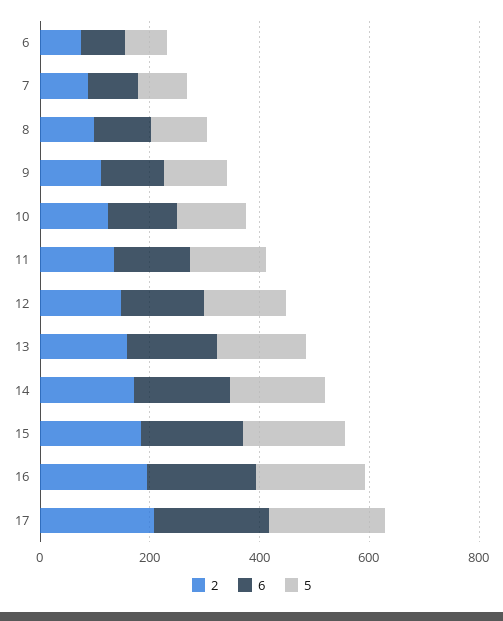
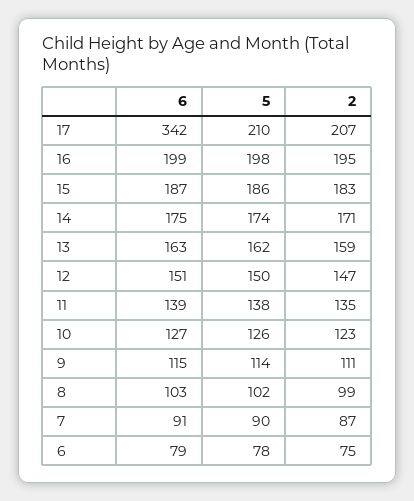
6, 17: 200 -> 342

